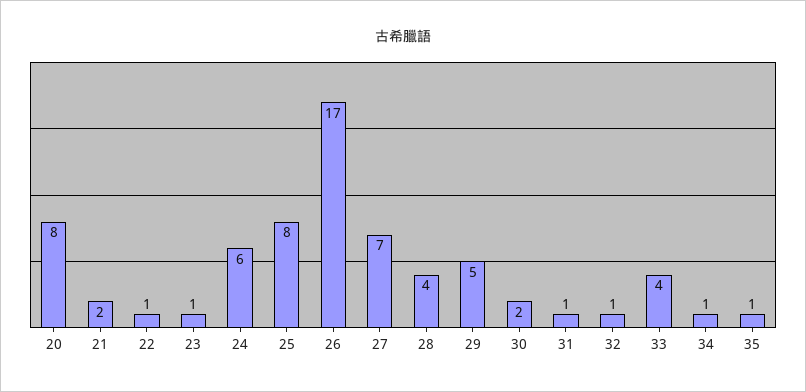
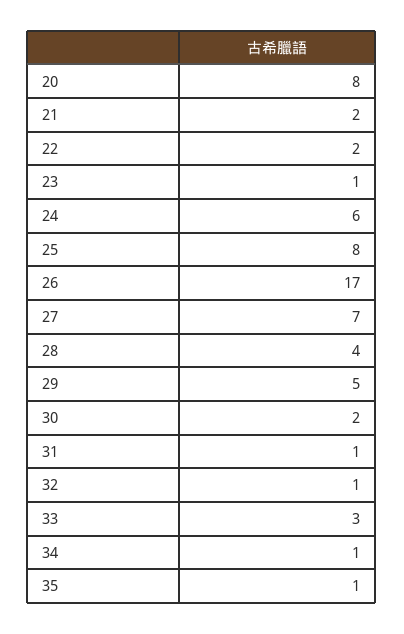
22: 1 -> 2
33: 4 -> 3

